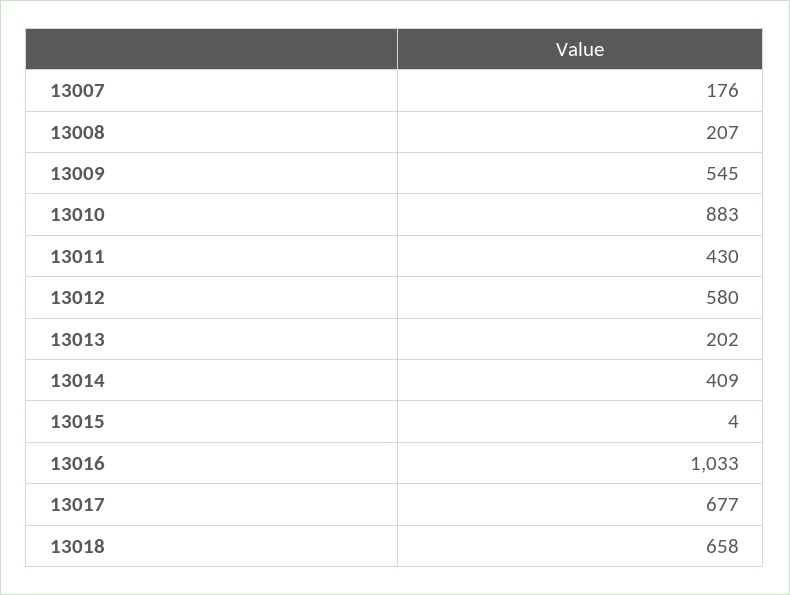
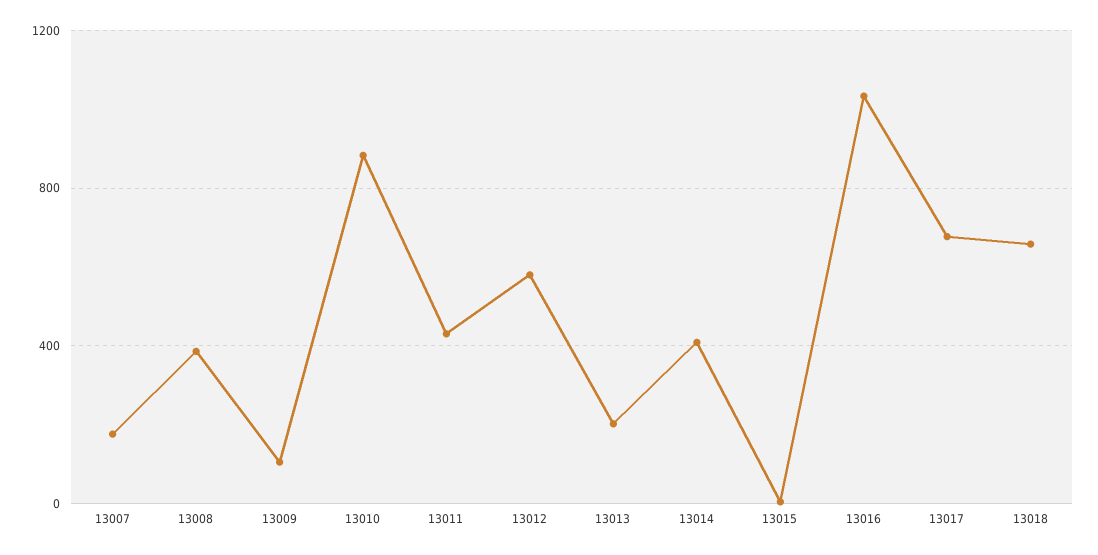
13008: 207 -> 400
13009: 545 -> 100

